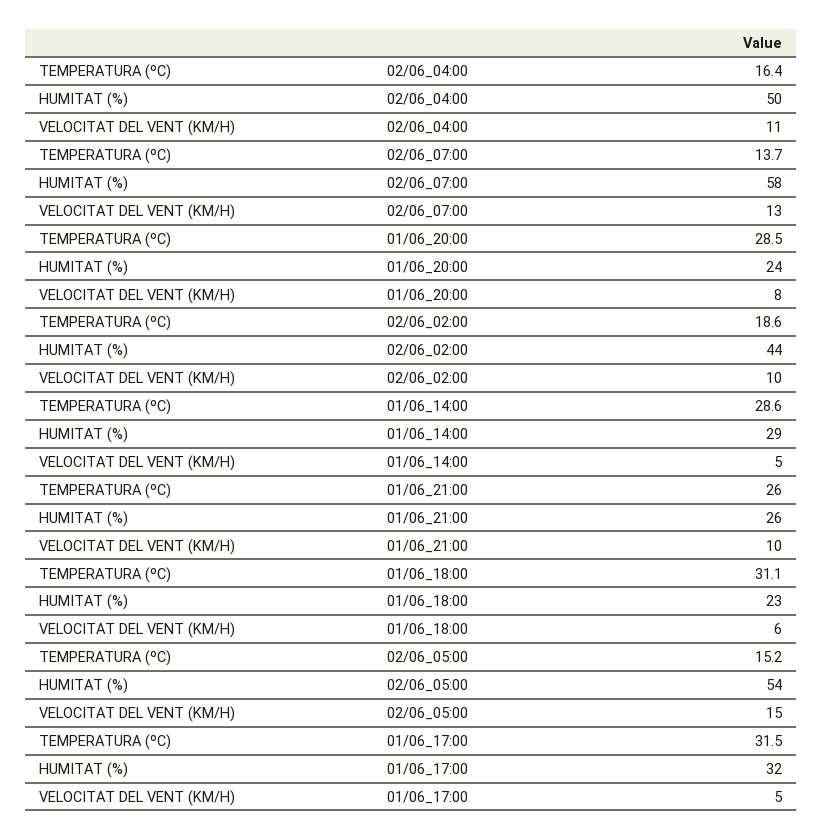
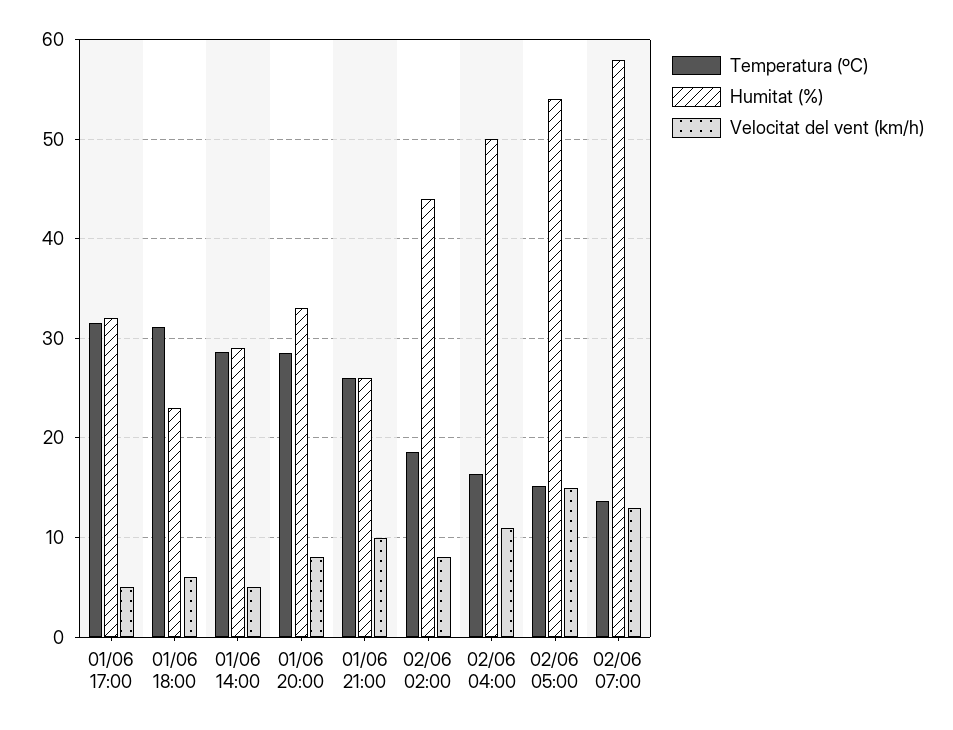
HUMITAT (%), 01/06_20:00: 24 -> 33
VELOCITAT DEL VENT (KM/H), 02/06_02:00: 10 -> 8

